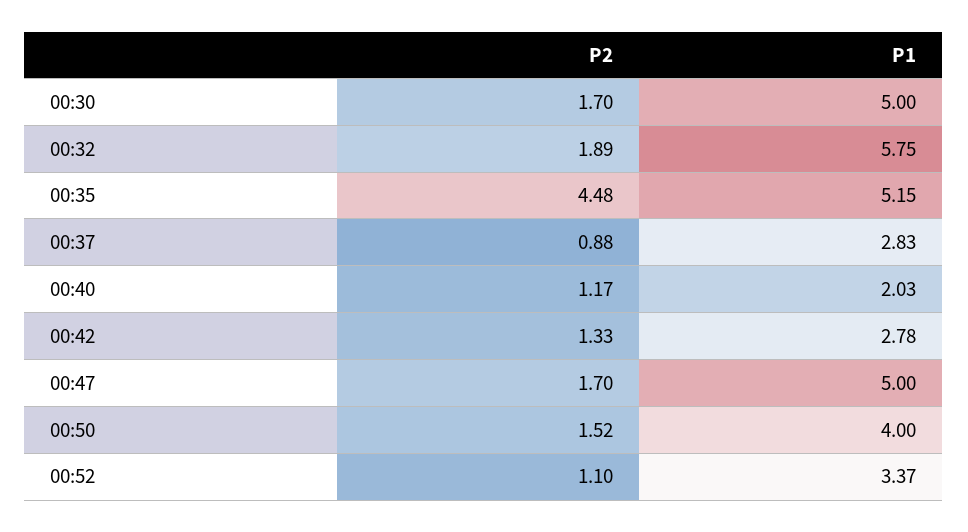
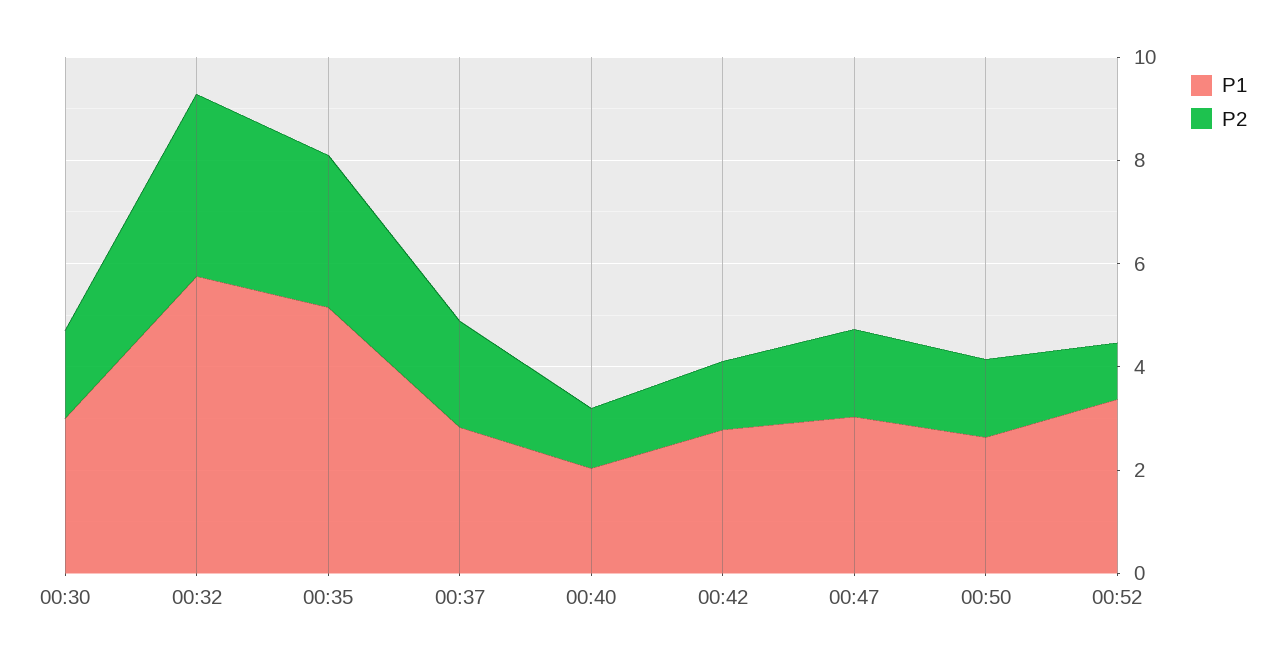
P1, 00:30: 5 -> 3
P2, 00:32: 1.89 -> 3.5
P2, 00:35: 4.48 -> 3
P2, 00:37: 0.88 -> 2
P1, 00:47: 5 -> 3
P1, 00:50: 4 -> 2.5

